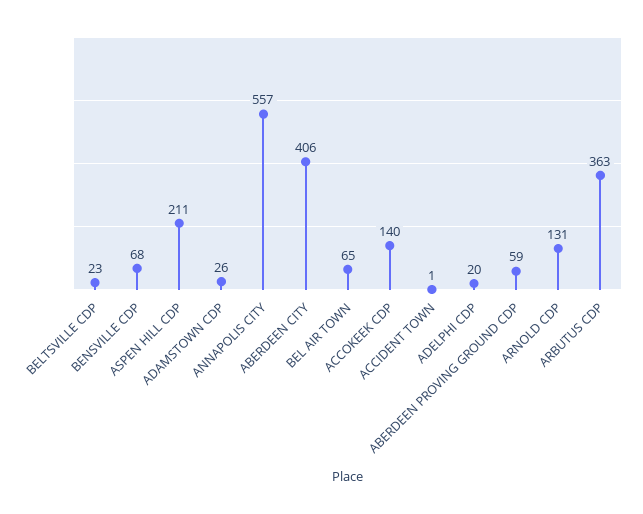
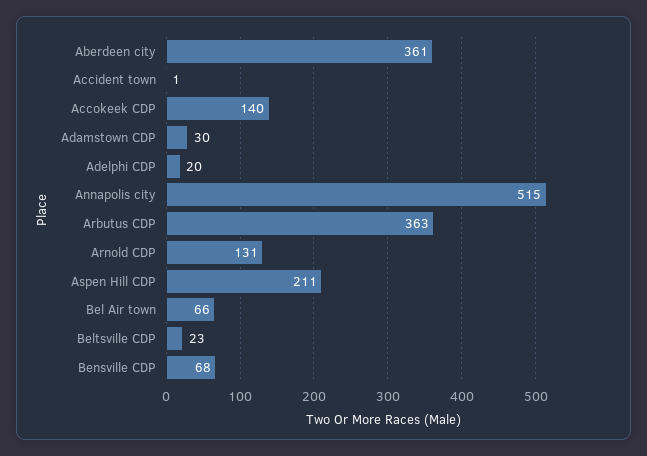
ADAMSTOWN CDP: 26 -> 30
ANNAPOLIS CITY: 557 -> 515
ABERDEEN CITY: 406 -> 361
BEL AIR TOWN: 65 -> 66
ABERDEEN PROVING GROUND CDP: 59 -> none

